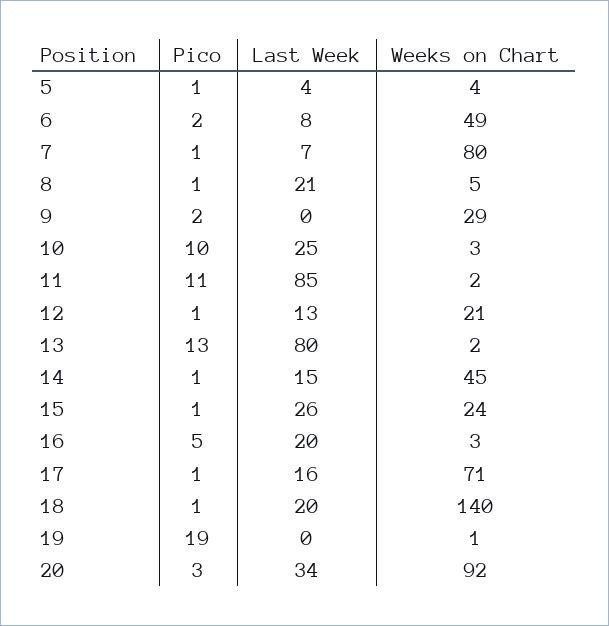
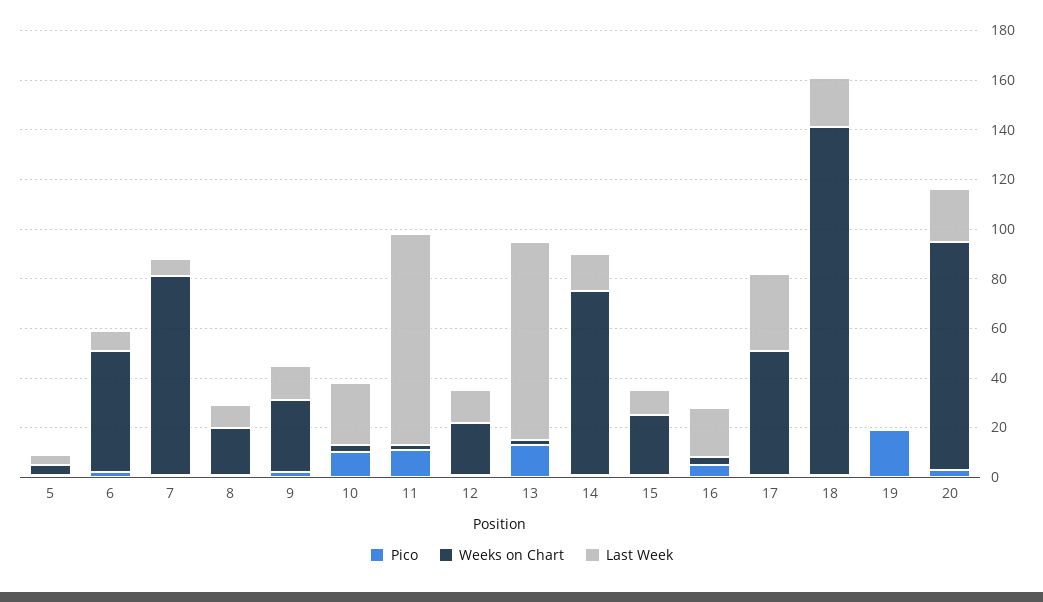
Last Week, 8: 21 -> 10
Weeks on Chart, 8: 5 -> 20
Last Week, 9: 0 -> 15
Weeks on Chart, 14: 45 -> 75
Last Week, 15: 26 -> 10
Last Week, 17: 16 -> 30
Weeks on Chart, 17: 71 -> 50
Last Week, 20: 34 -> 20

